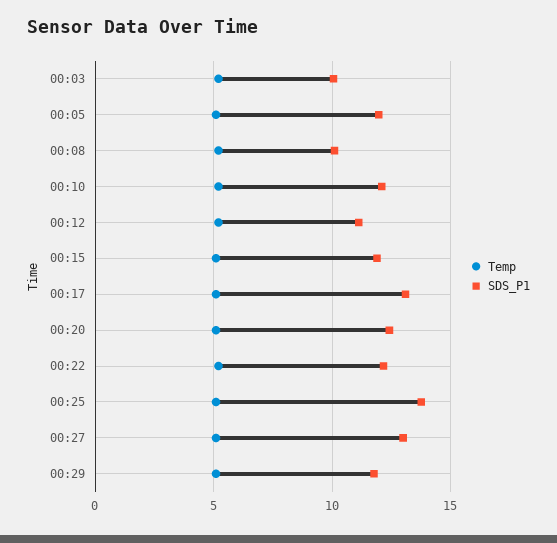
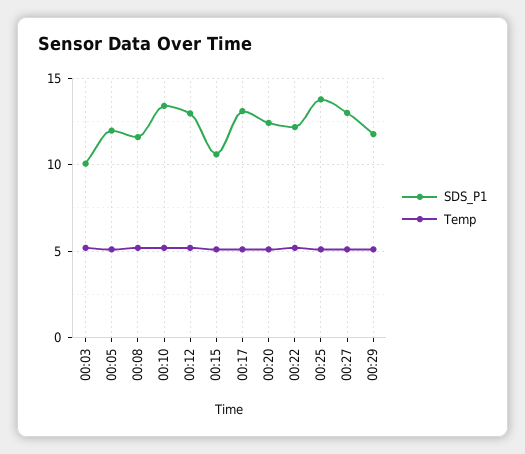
SDS_P1, 00:08: 10 -> 11.5
SDS_P1, 00:10: 12 -> 13.5
SDS_P1, 00:12: 11 -> 13
SDS_P1, 00:15: 12 -> 10.5

